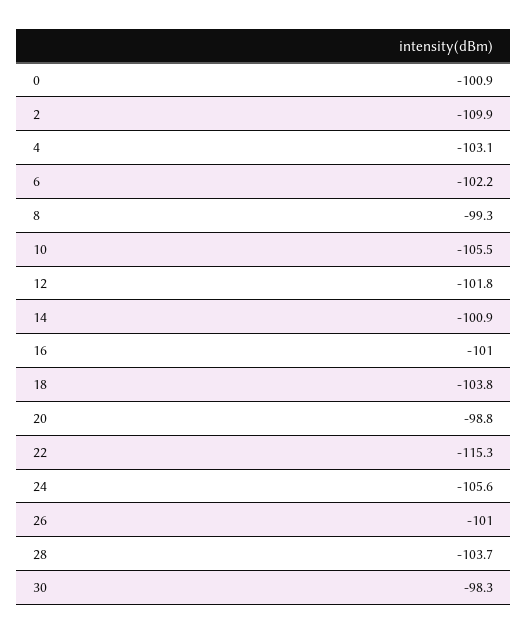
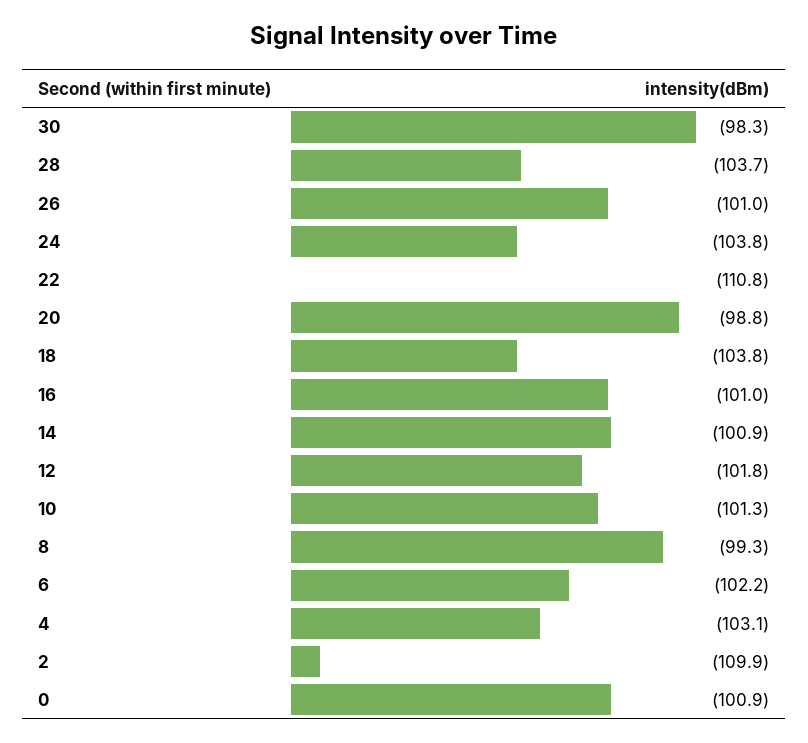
10: -105.5 -> -101.3
22: -115.3 -> -110.8
24: -105.6 -> -103.8

